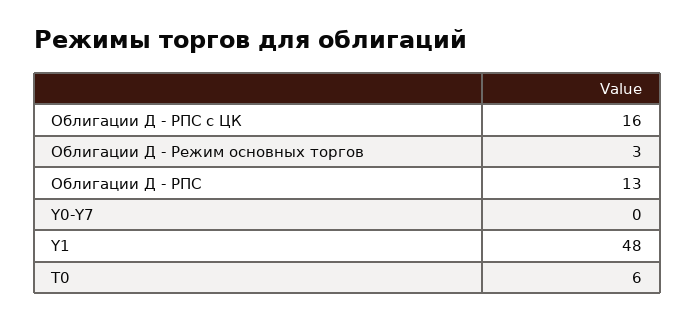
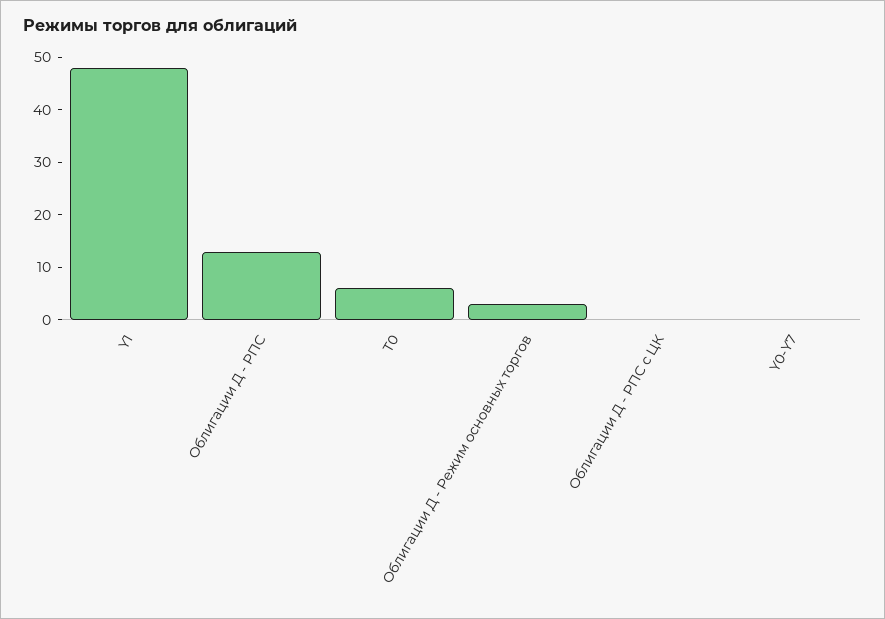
Облигации Д - РПС с ЦК: 16 -> 0

